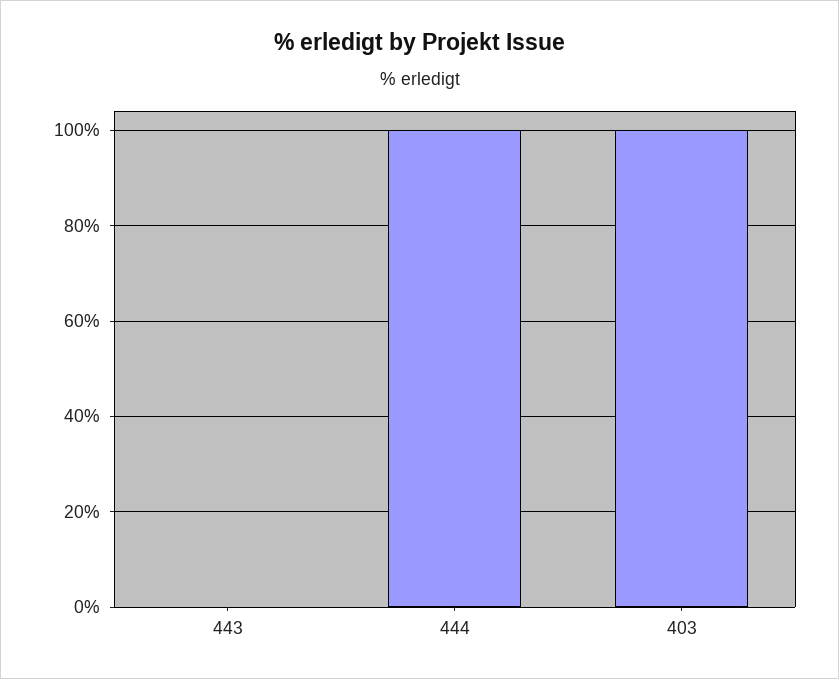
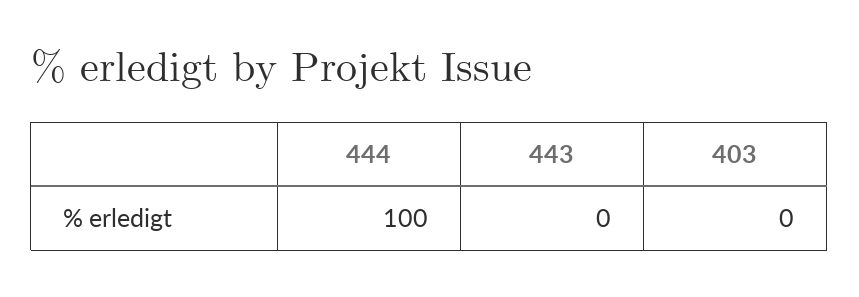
403: 100 -> 0

